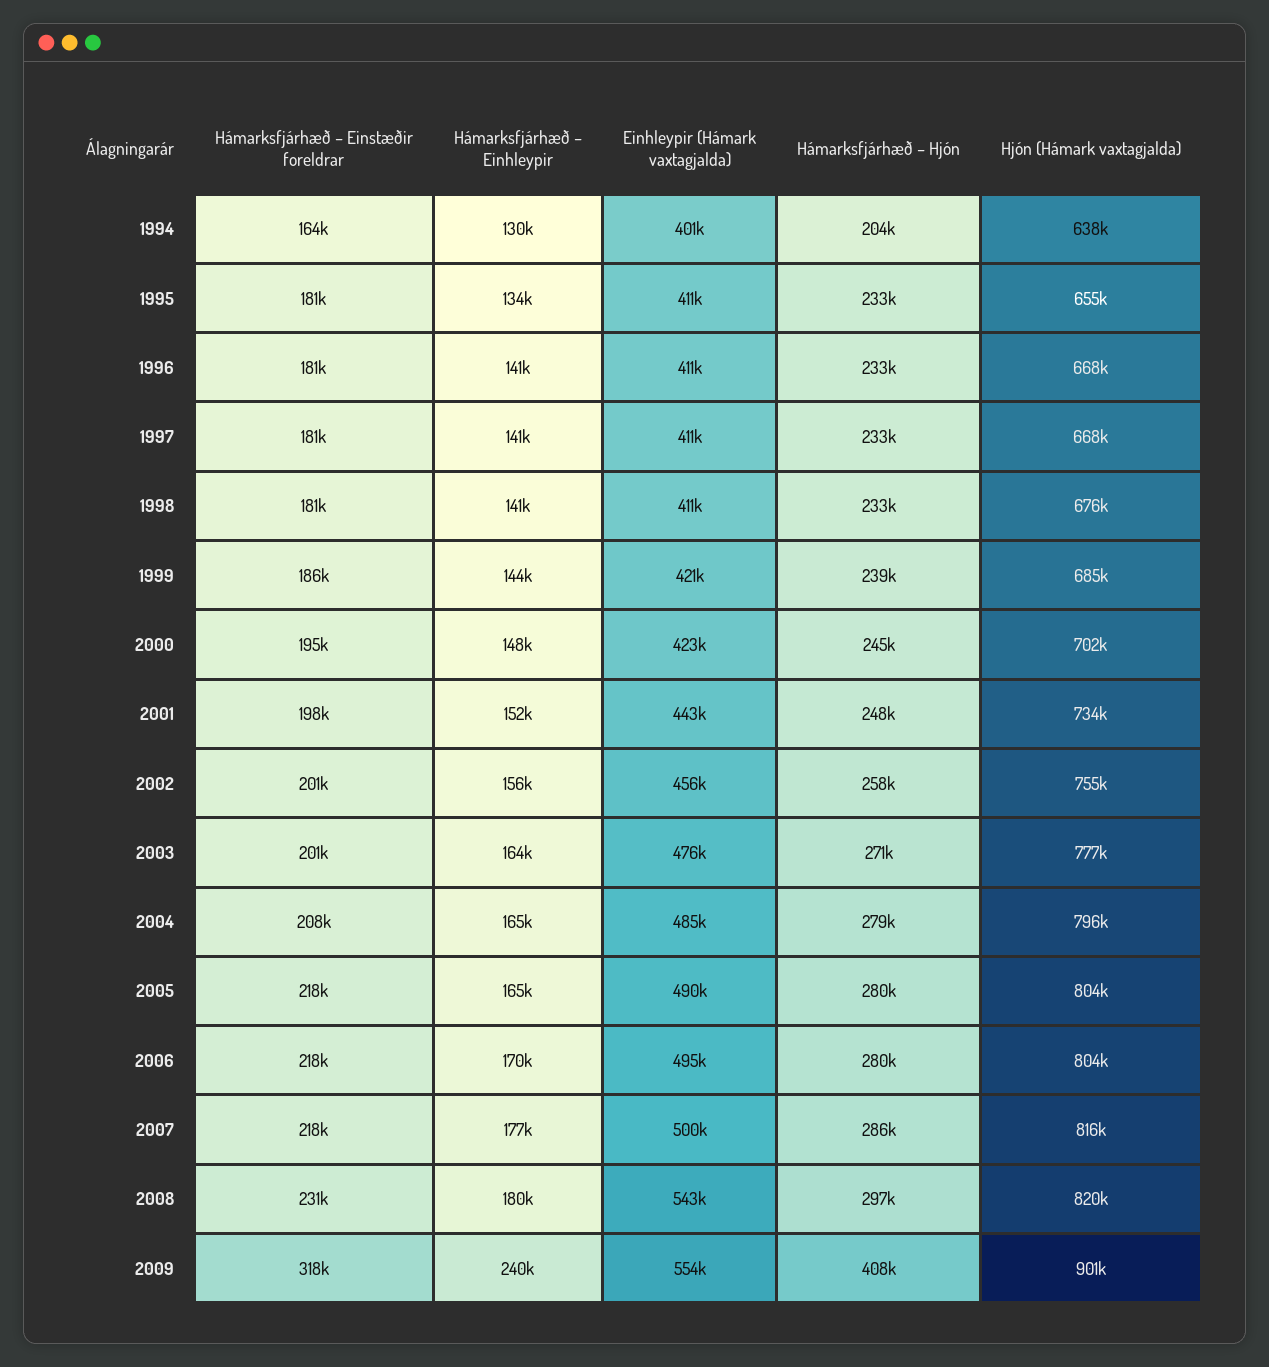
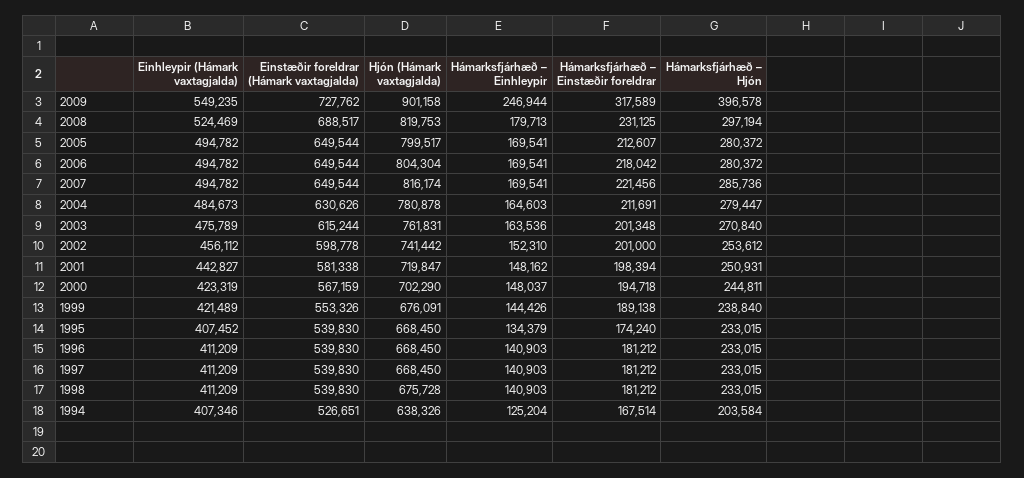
Hámarksfjárhæð – Einstæðir foreldrar, 1994: 164000 -> 167514
Hámarksfjárhæð – Einhleypir, 1994: 130000 -> 125204
Einhleypir (Hámark vaxtagjalda), 1994: 401000 -> 407346
Hámarksfjárhæð – Einstæðir foreldrar, 1995: 181000 -> 174240
Einhleypir (Hámark vaxtagjalda), 1995: 411000 -> 407452
Hjón (Hámark vaxtagjalda), 1995: 655000 -> 668450
Hámarksfjárhæð – Einstæðir foreldrar, 1999: 186000 -> 189138
Hjón (Hámark vaxtagjalda), 1999: 685000 -> 676091
Hámarksfjárhæð – Einhleypir, 2001: 152000 -> 148162
Hámarksfjárhæð – Hjón, 2001: 248000 -> 250931
Hjón (Hámark vaxtagjalda), 2001: 734000 -> 719847
Hámarksfjárhæð – Einhleypir, 2002: 156000 -> 152310
Hámarksfjárhæð – Hjón, 2002: 258000 -> 253612
Hjón (Hámark vaxtagjalda), 2002: 755000 -> 741442
Hjón (Hámark vaxtagjalda), 2003: 777000 -> 761831
Hámarksfjárhæð – Einstæðir foreldrar, 2004: 208000 -> 211691
Hjón (Hámark vaxtagjalda), 2004: 796000 -> 780878
Hámarksfjárhæð – Einstæðir foreldrar, 2005: 218000 -> 212607
Hámarksfjárhæð – Einhleypir, 2005: 165000 -> 169541
Einhleypir (Hámark vaxtagjalda), 2005: 490000 -> 494782
Hjón (Hámark vaxtagjalda), 2005: 804000 -> 799517
Hámarksfjárhæð – Einstæðir foreldrar, 2007: 218000 -> 221456
Hámarksfjárhæð – Einhleypir, 2007: 177000 -> 169541
Einhleypir (Hámark vaxtagjalda), 2007: 500000 -> 494782
Einhleypir (Hámark vaxtagjalda), 2008: 543000 -> 524469
Hámarksfjárhæð – Einhleypir, 2009: 240000 -> 246944
Einhleypir (Hámark vaxtagjalda), 2009: 554000 -> 549235
Hámarksfjárhæð – Hjón, 2009: 408000 -> 396578
Einstæðir foreldrar (Hámark vaxtagjalda), 2009: none -> 727762
Einstæðir foreldrar (Hámark vaxtagjalda), 2008: none -> 688517
Einstæðir foreldrar (Hámark vaxtagjalda), 2005: none -> 649544
Einstæðir foreldrar (Hámark vaxtagjalda), 2006: none -> 649544
Einstæðir foreldrar (Hámark vaxtagjalda), 2007: none -> 649544
Einstæðir foreldrar (Hámark vaxtagjalda), 2004: none -> 630626
Einstæðir foreldrar (Hámark vaxtagjalda), 2003: none -> 615244
Einstæðir foreldrar (Hámark vaxtagjalda), 2002: none -> 598778
Einstæðir foreldrar (Hámark vaxtagjalda), 2001: none -> 581338
Einstæðir foreldrar (Hámark vaxtagjalda), 2000: none -> 567159
Einstæðir foreldrar (Hámark vaxtagjalda), 1999: none -> 553326
Einstæðir foreldrar (Hámark vaxtagjalda), 1995: none -> 539830
Einstæðir foreldrar (Hámark vaxtagjalda), 1996: none -> 539830
Einstæðir foreldrar (Hámark vaxtagjalda), 1997: none -> 539830
Einstæðir foreldrar (Hámark vaxtagjalda), 1998: none -> 539830
Einstæðir foreldrar (Hámark vaxtagjalda), 1994: none -> 526651

